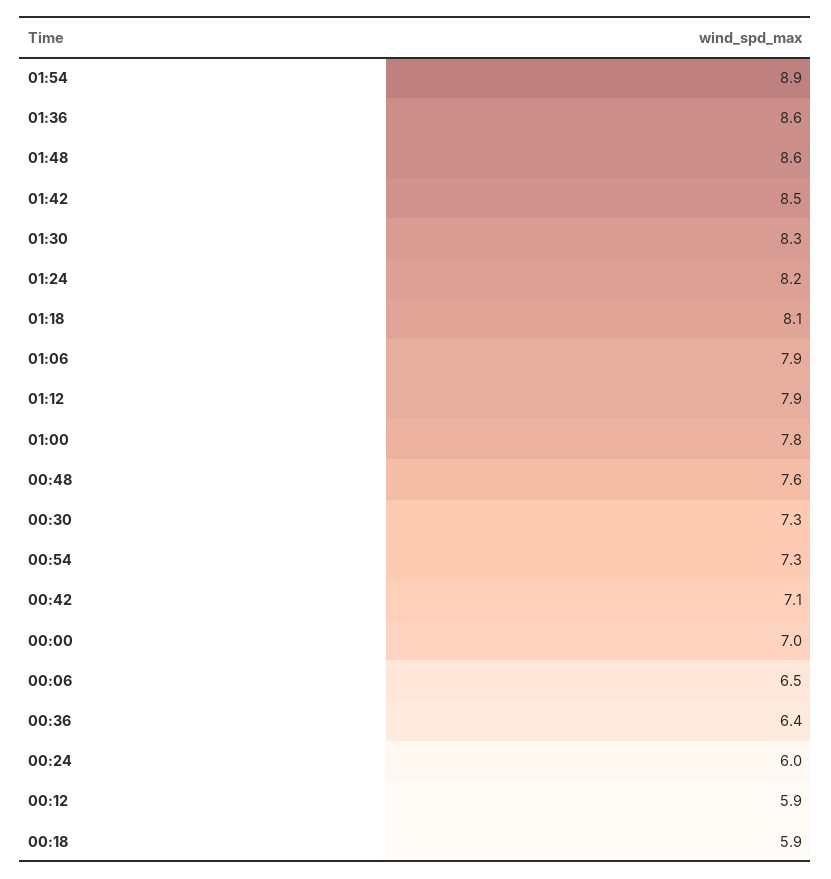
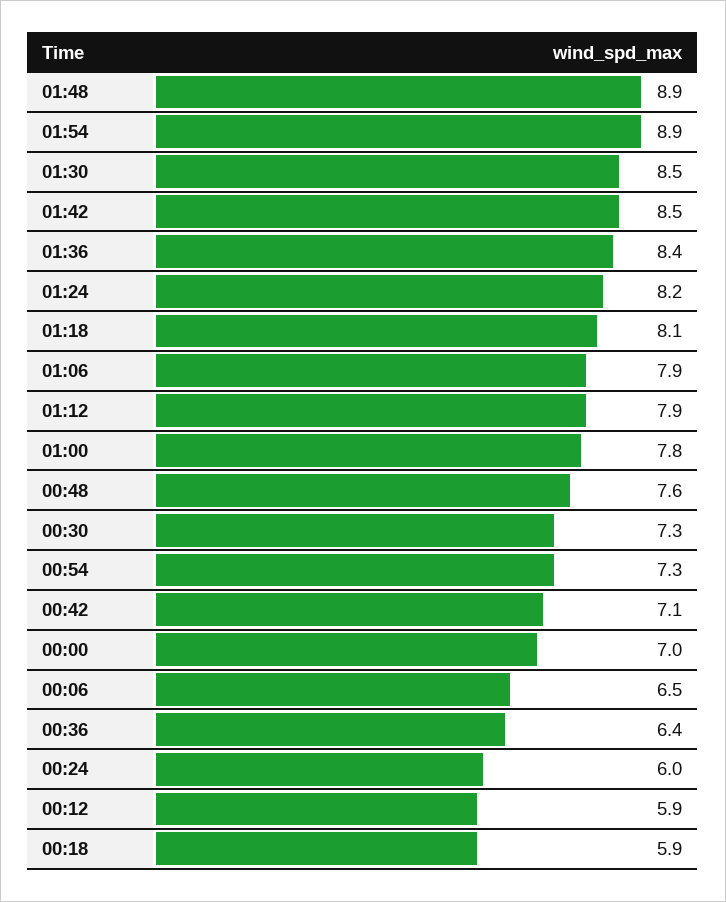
01:36: 8.6 -> 8.4
01:48: 8.6 -> 8.9
01:30: 8.3 -> 8.5

